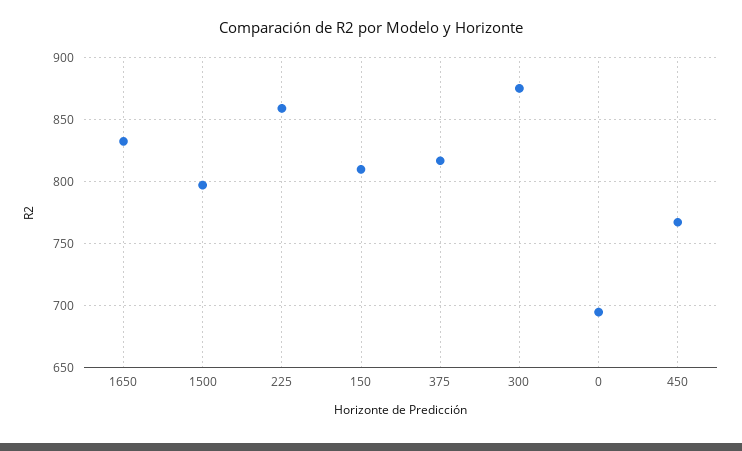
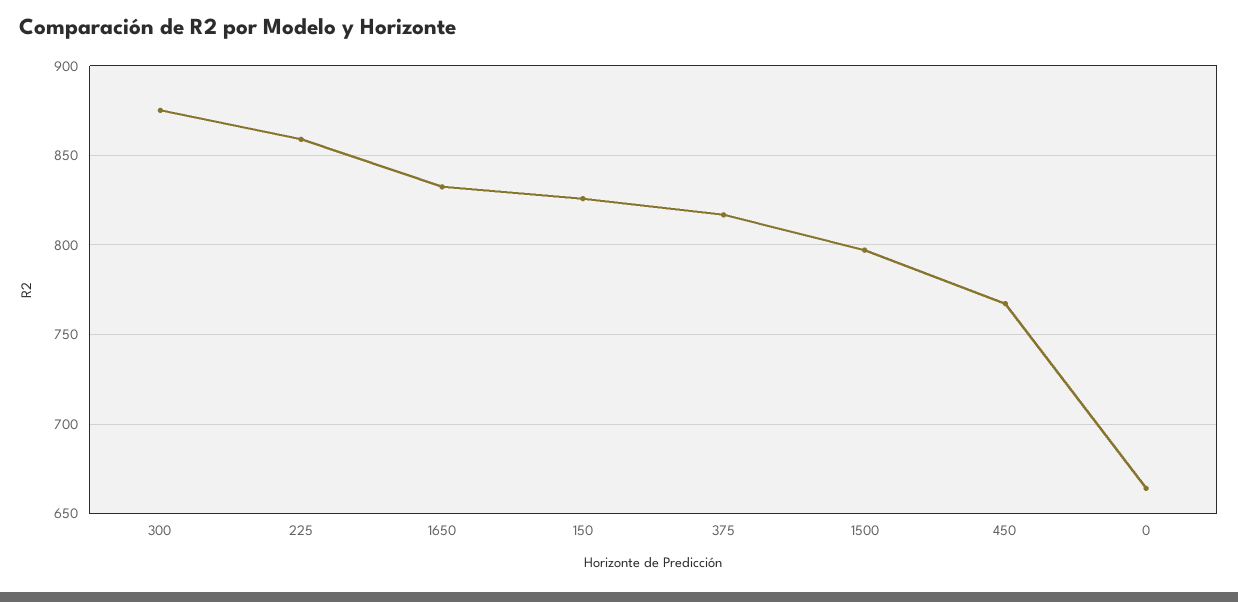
150: 810 -> 825
0: 695 -> 665

